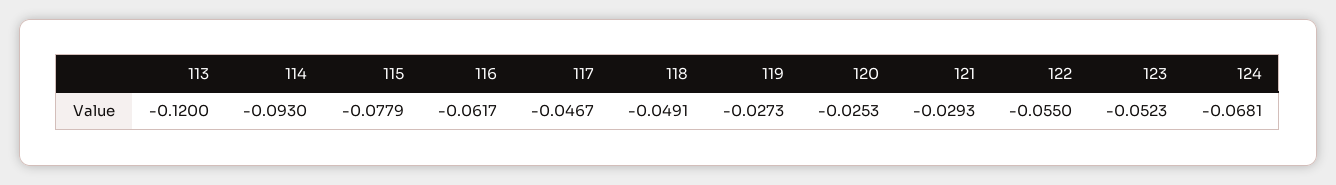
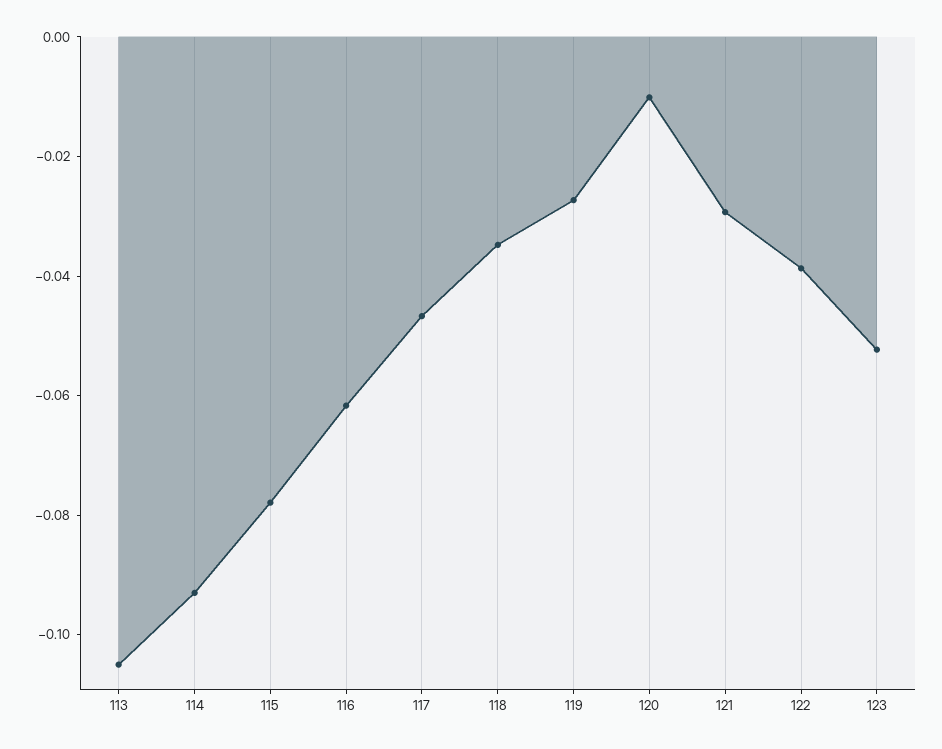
113: -0.12 -> -0.105
118: -0.0491 -> -0.035
120: -0.0253 -> -0.01
122: -0.055 -> -0.04
124: -0.0681 -> none

